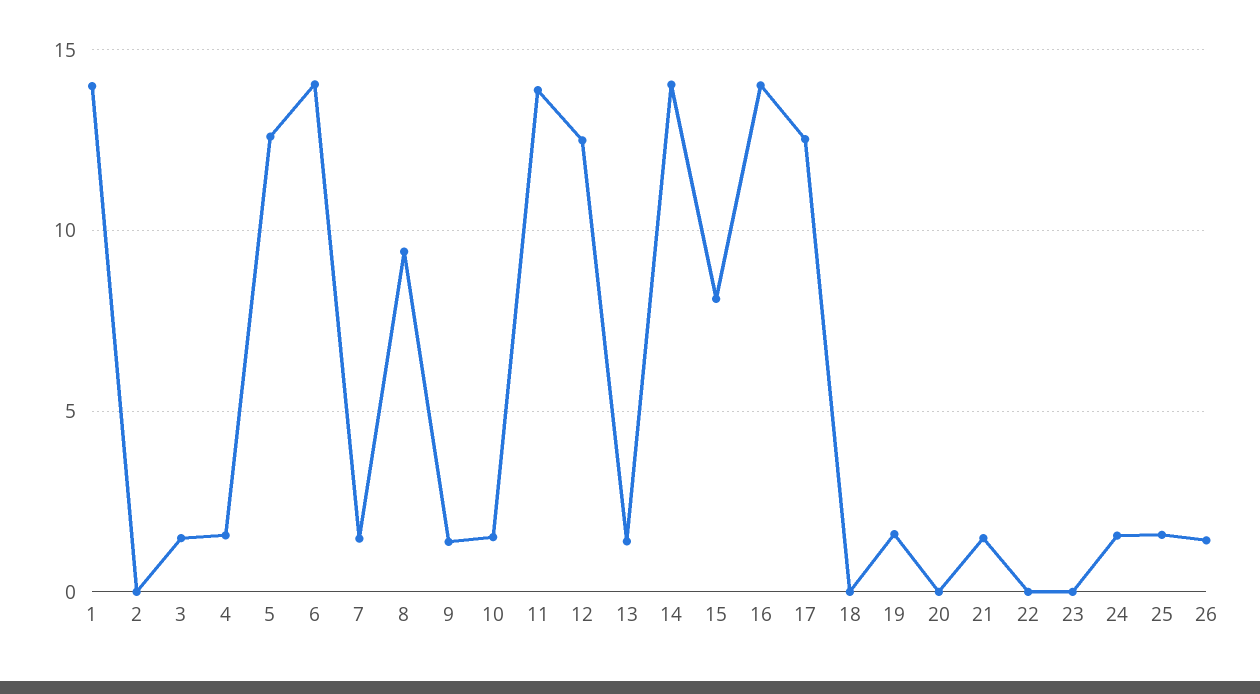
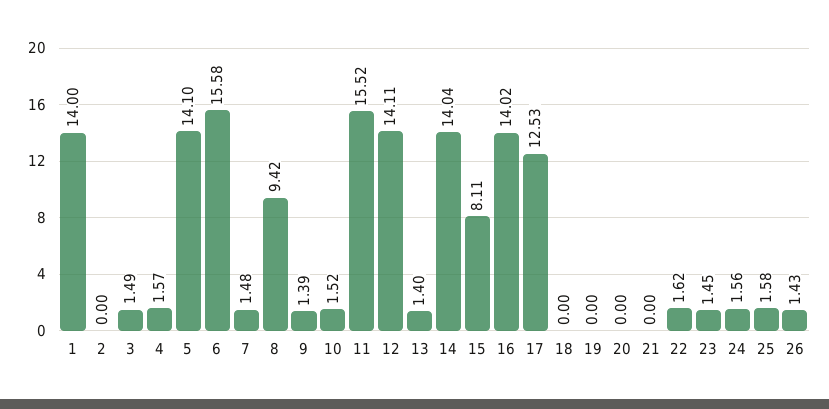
5: 12.5 -> 14.1
6: 14 -> 15.58
11: 14 -> 15.52
12: 12.5 -> 14.11
19: 1.5 -> 0
21: 1.5 -> 0
22: 0 -> 1.62
23: 0 -> 1.45

